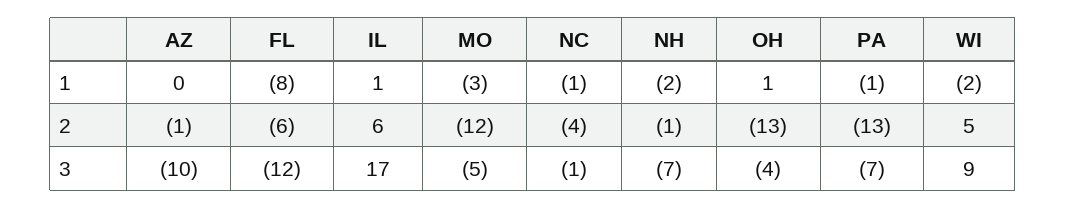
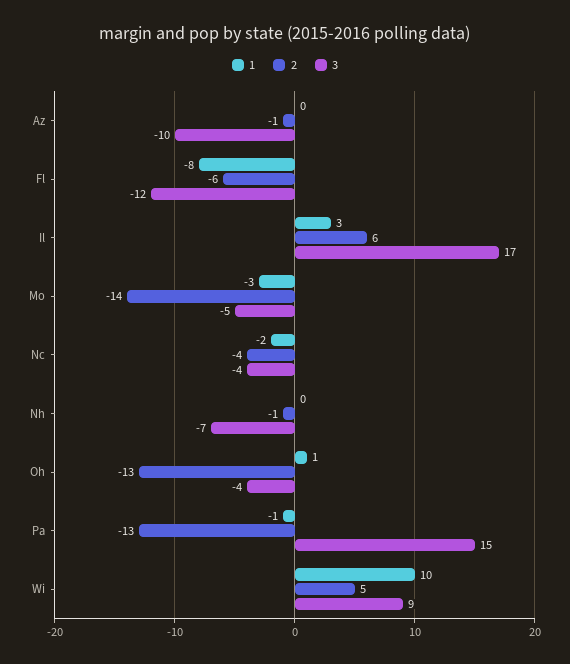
1, IL: 1 -> 3
1, NC: -1 -> -2
1, NH: -2 -> 0
1, WI: -2 -> 10
2, MO: -12 -> -14
3, NC: -1 -> -4
3, PA: -7 -> 15

